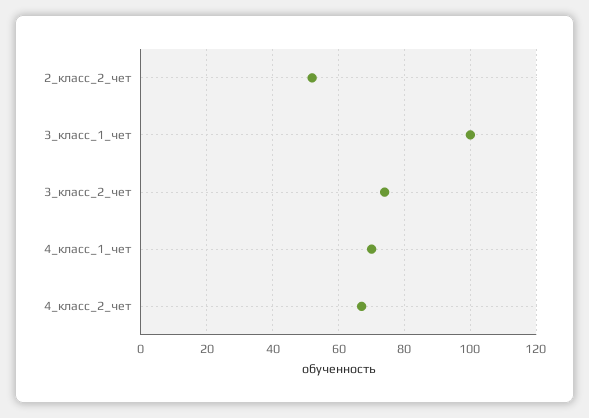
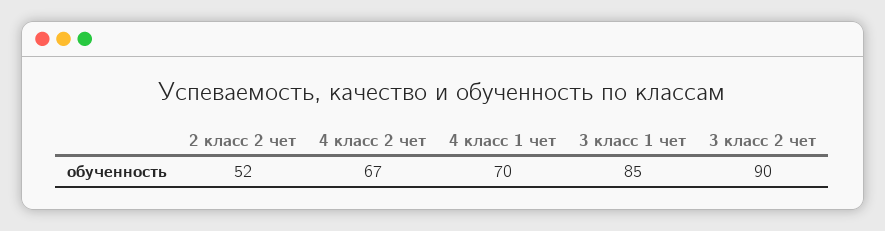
3_класс_1_чет: 100 -> 85
3_класс_2_чет: 75 -> 90

